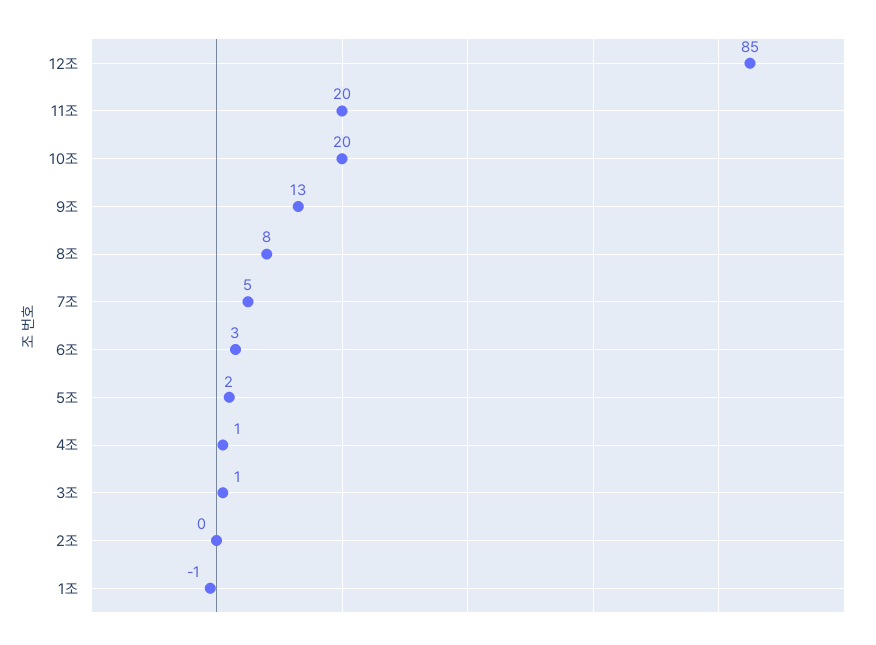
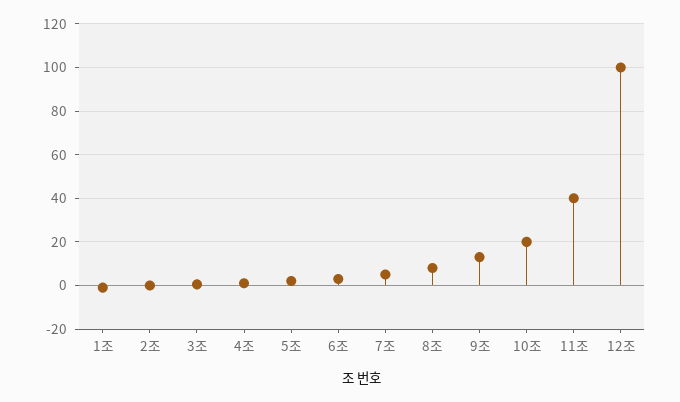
12조: 85 -> 100
11조: 20 -> 40

